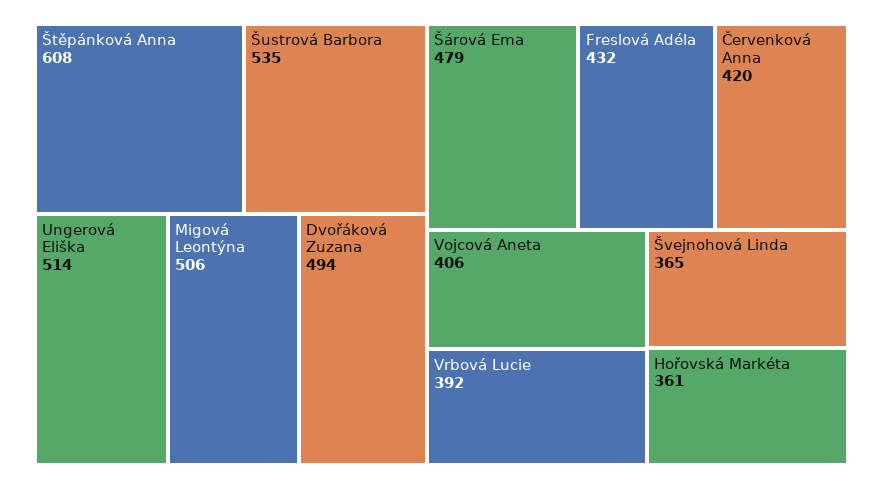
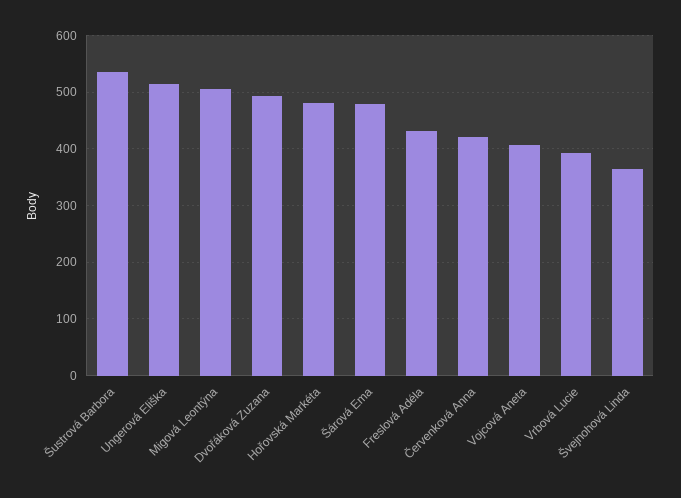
Štěpánková Anna: 608 -> none
Hořovská Markéta: 361 -> 480

